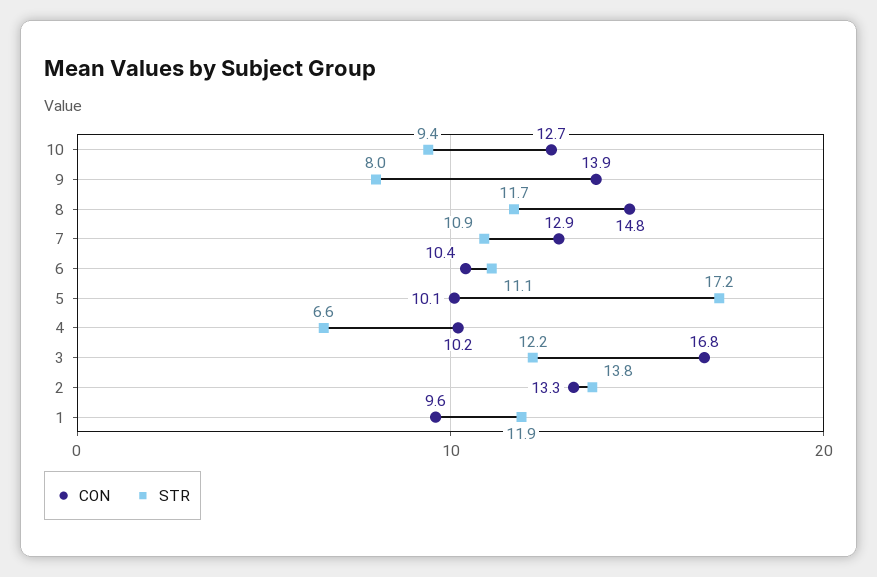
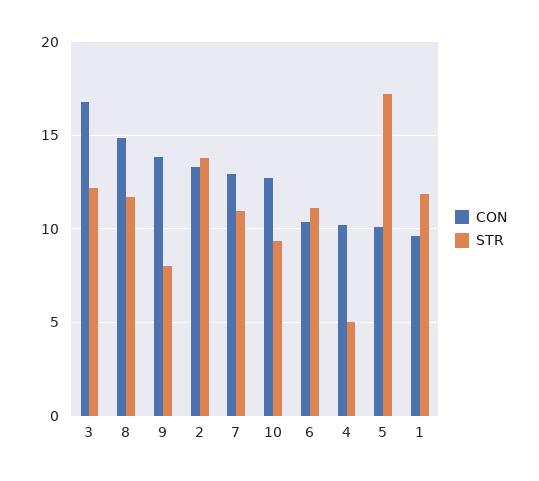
STR, 4: 6.6 -> 5

